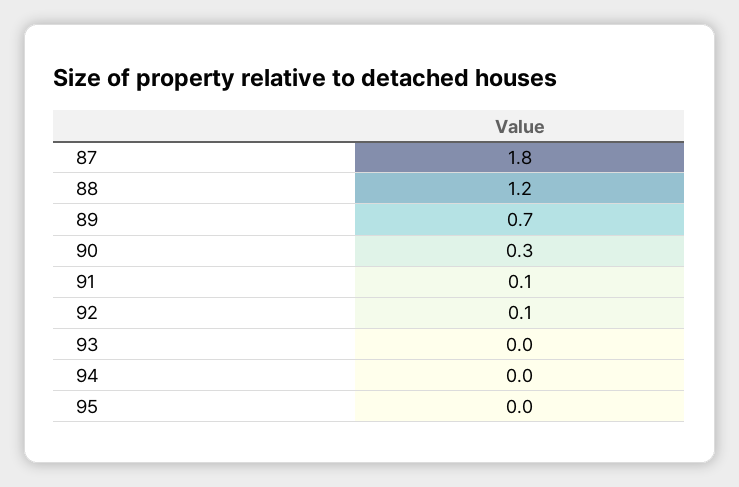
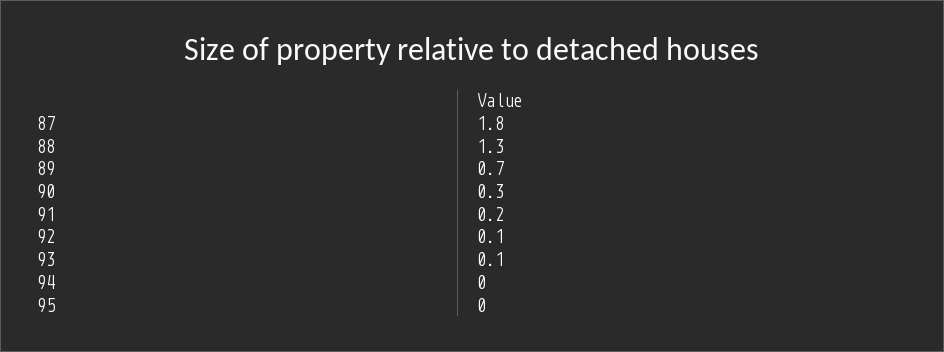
88: 1.2 -> 1.3
91: 0.1 -> 0.2
93: 0 -> 0.1

